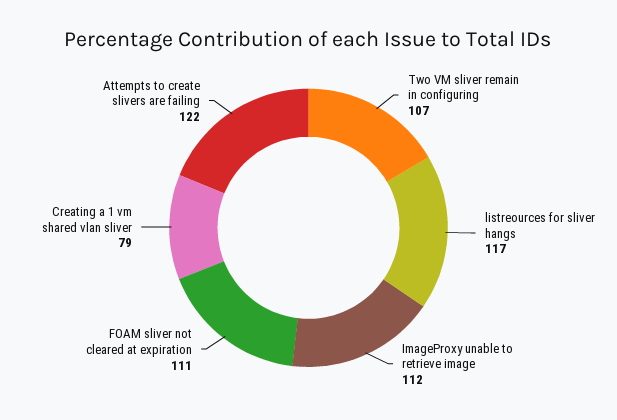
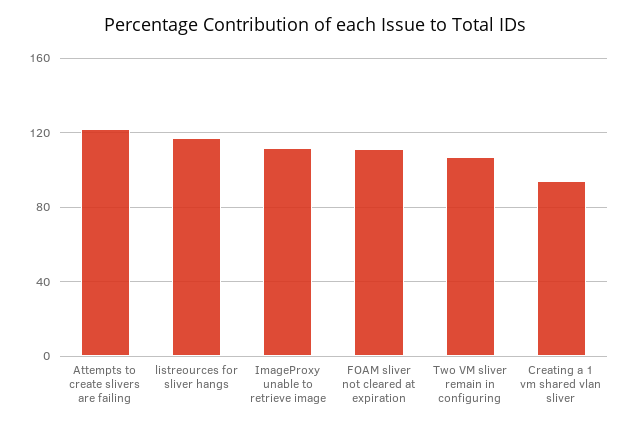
Creating a 1 vm shared vlan sliver: 79 -> 95

